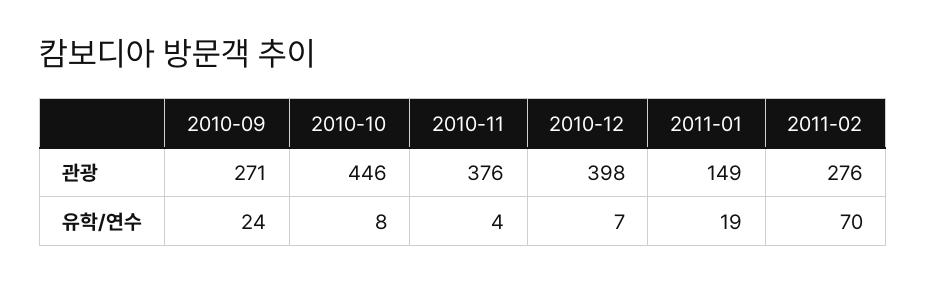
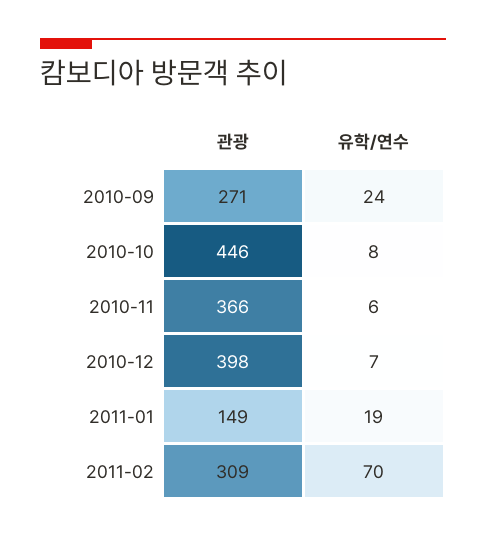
2010-11, 관광: 376 -> 366
2011-02, 관광: 276 -> 309
2010-11, 유학/연수: 4 -> 6

